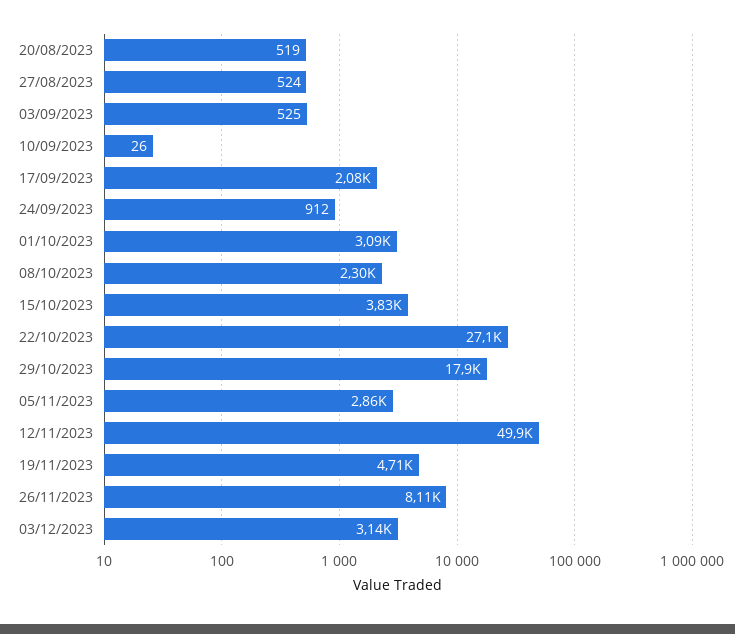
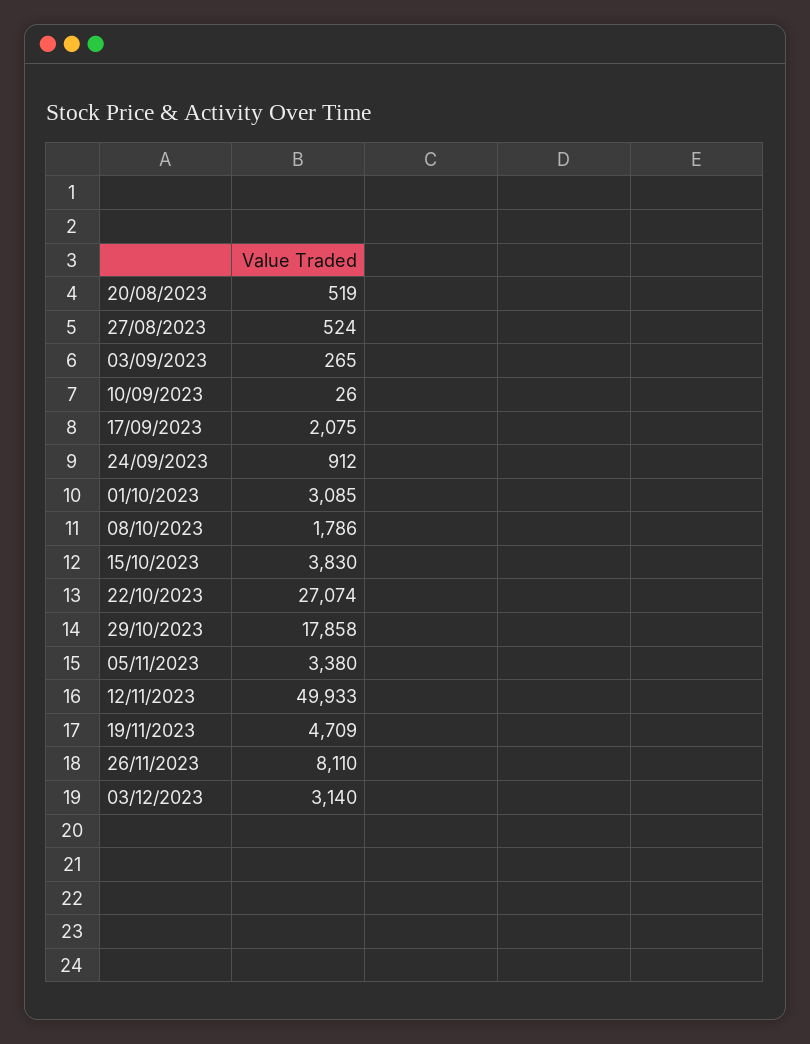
03/09/2023: 525 -> 265
08/10/2023: 2300 -> 1786
05/11/2023: 2860 -> 3380

